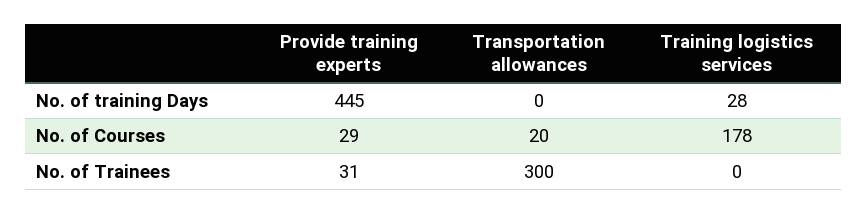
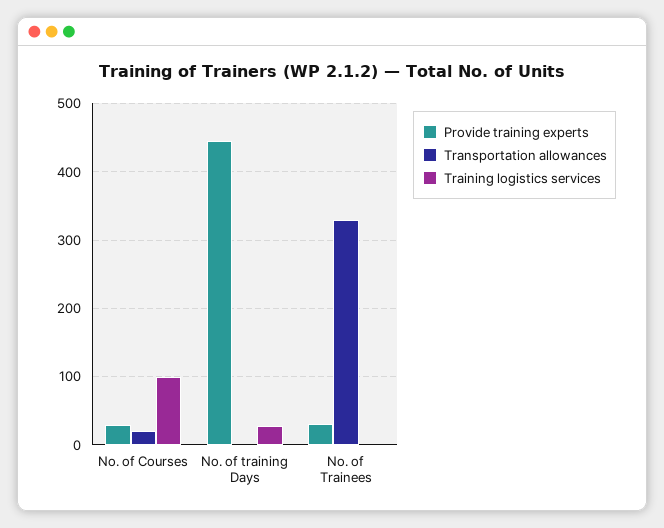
Training logistics services, No. of Courses: 178 -> 100
Transportation allowances, No. of Trainees: 300 -> 330

